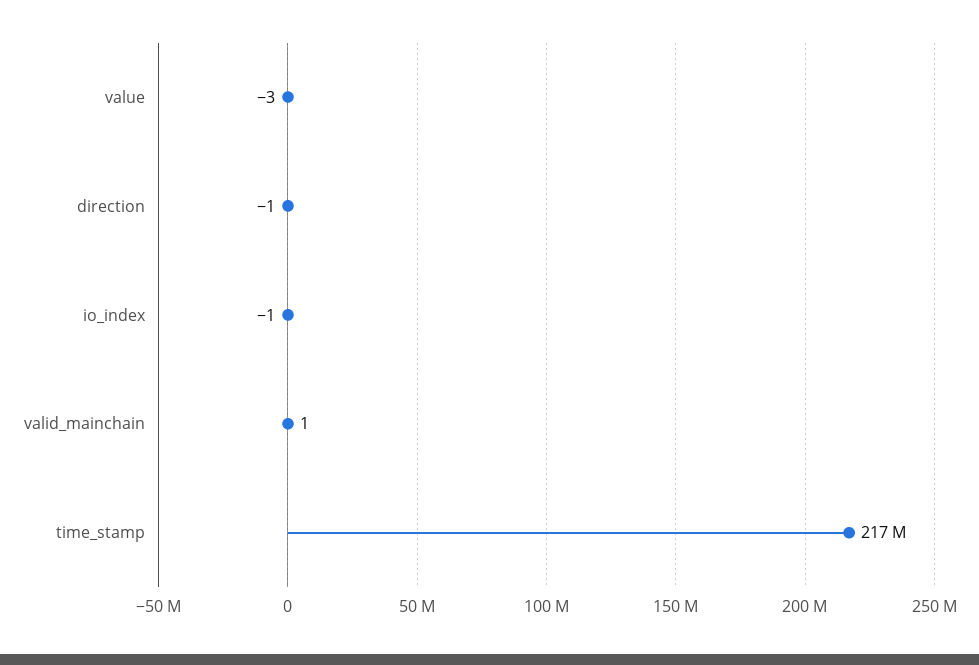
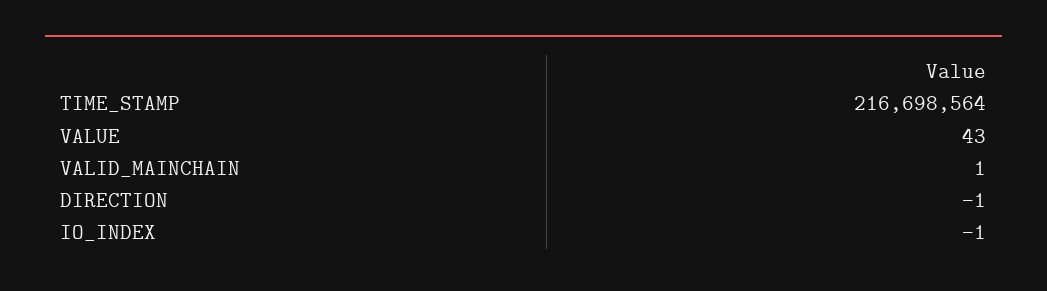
value: -3 -> 43

